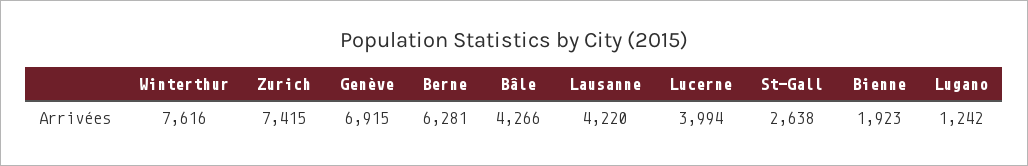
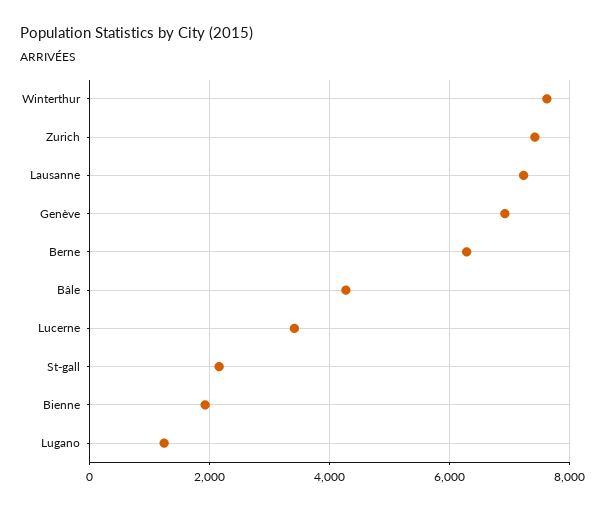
Lausanne: 4220 -> 7200
Lucerne: 3994 -> 3400
St-Gall: 2638 -> 2200

